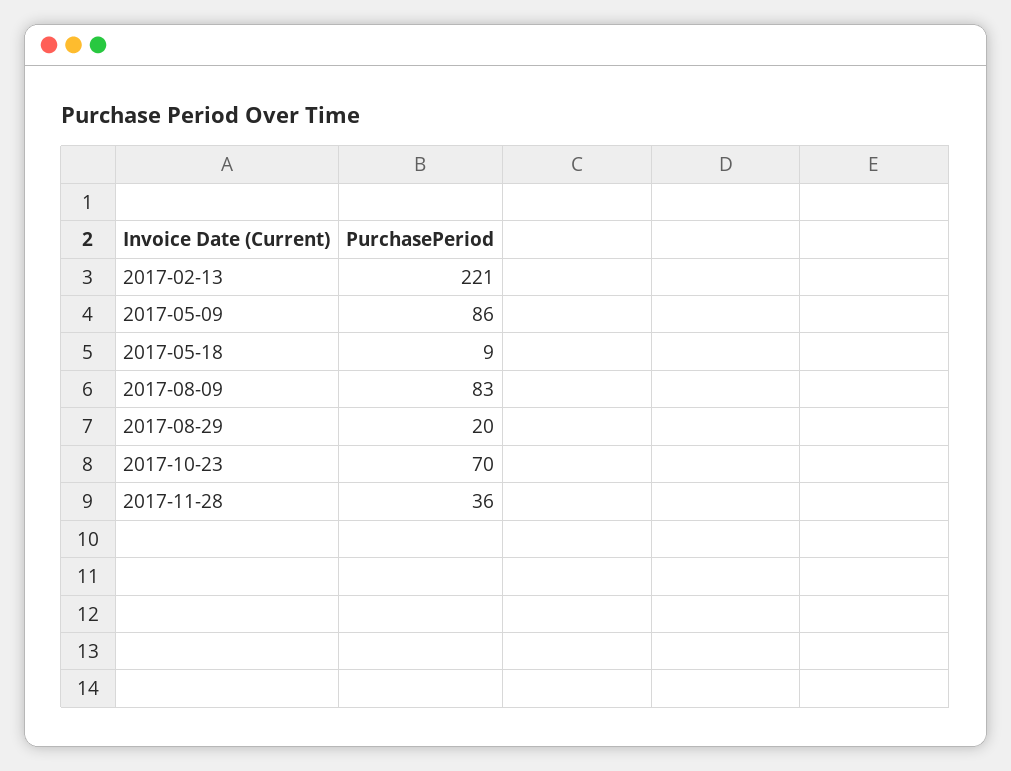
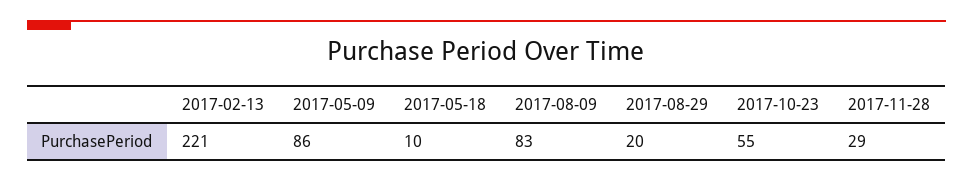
2017-05-18: 9 -> 10
2017-10-23: 70 -> 55
2017-11-28: 36 -> 29

